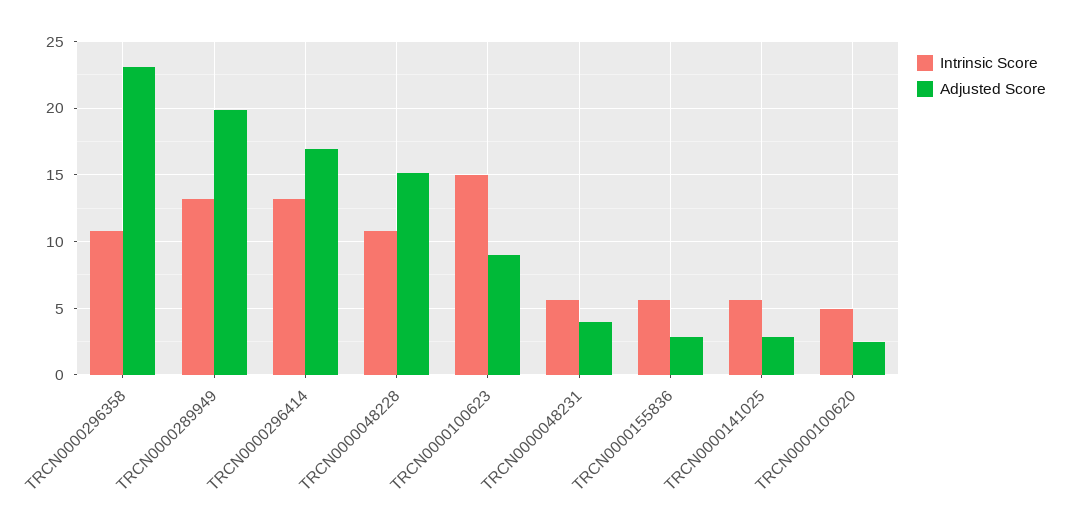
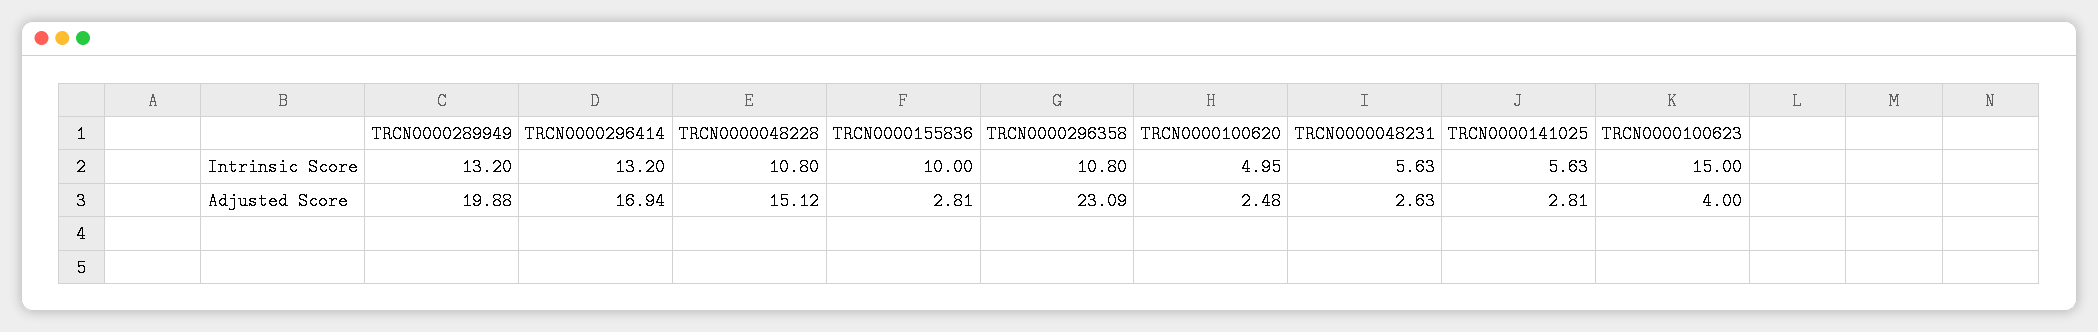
Adjusted Score, TRCN0000100623: 9 -> 4
Adjusted Score, TRCN0000048231: 4 -> 2.63
Intrinsic Score, TRCN0000155836: 5.5 -> 10

